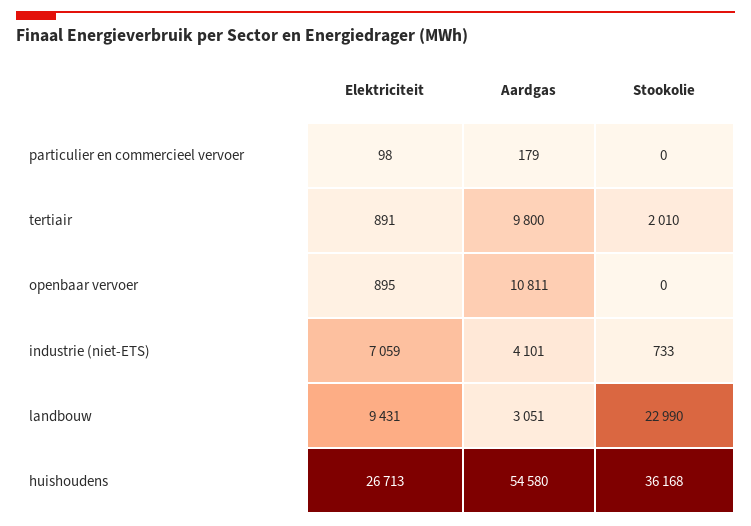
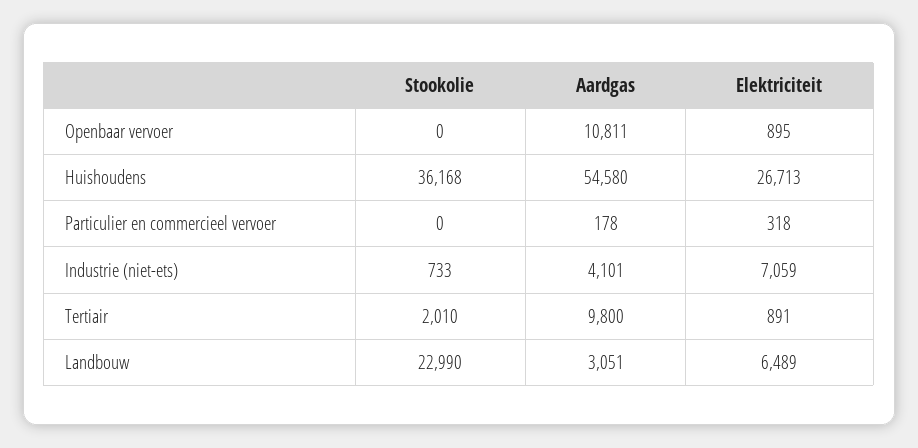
Elektriciteit, particulier en commercieel vervoer: 98 -> 318
Aardgas, particulier en commercieel vervoer: 179 -> 178
Elektriciteit, landbouw: 9431 -> 6489

